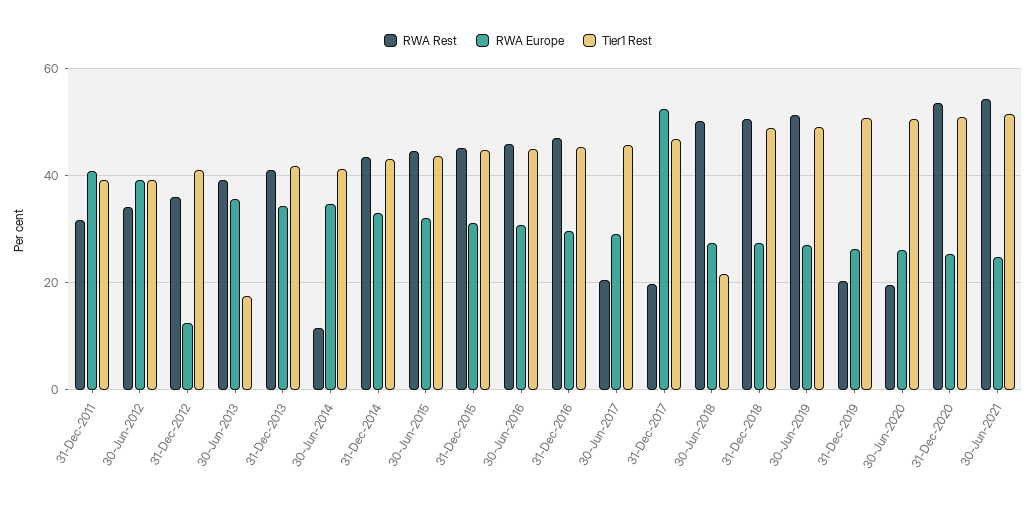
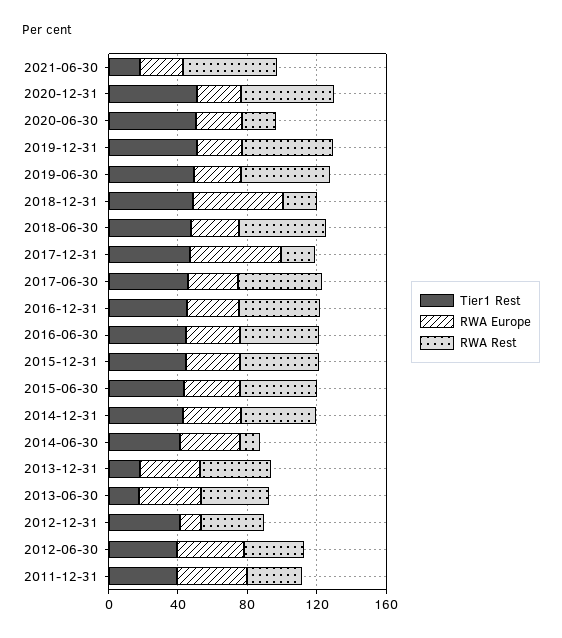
Tier1 Rest, 31-Dec-2013: 42 -> 20
RWA Rest, 30-Jun-2017: 20 -> 50
Tier1 Rest, 30-Jun-2018: 22 -> 50
RWA Rest, 31-Dec-2018: 50 -> 20
RWA Europe, 31-Dec-2018: 28 -> 50
RWA Rest, 31-Dec-2019: 20 -> 50
Tier1 Rest, 30-Jun-2021: 52 -> 20

